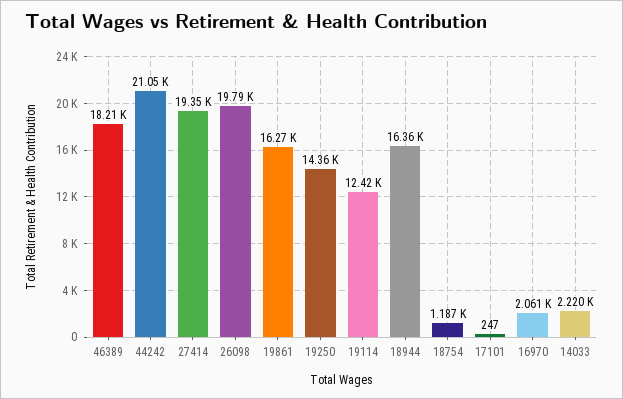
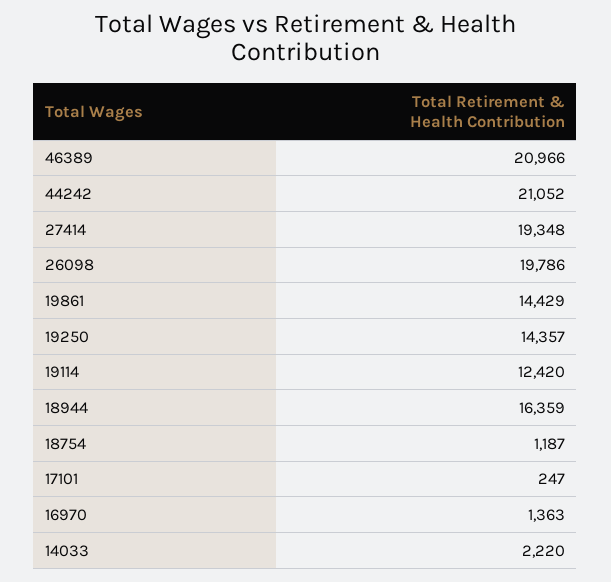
46389: 18210 -> 20966
19861: 16270 -> 14429
16970: 2061 -> 1363

